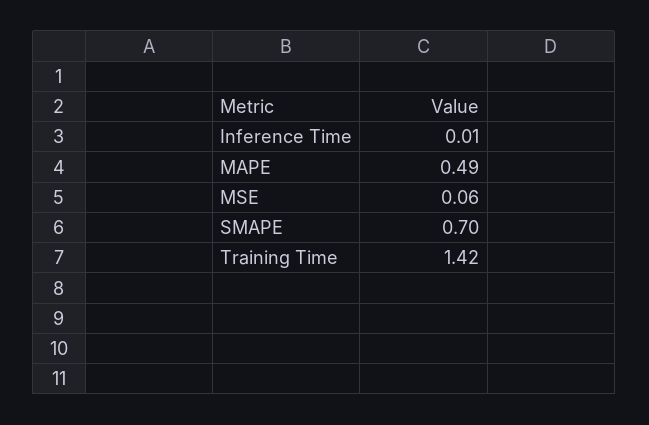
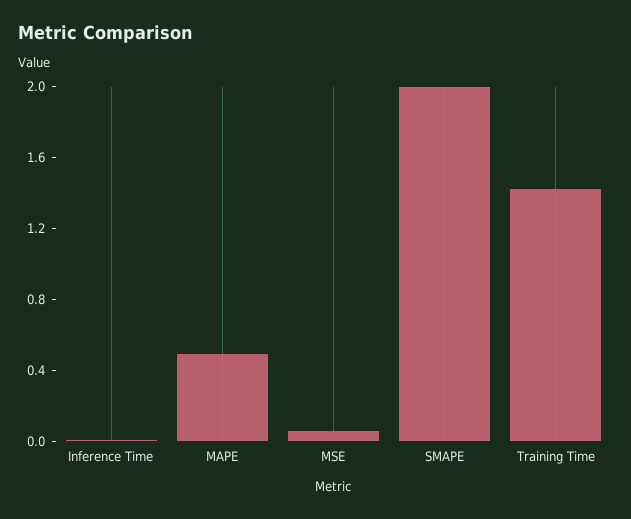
SMAPE: 0.7 -> 2

